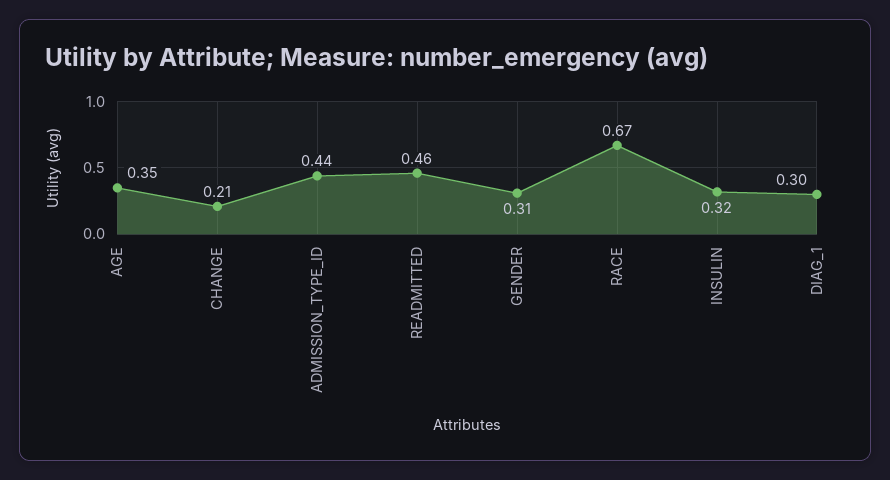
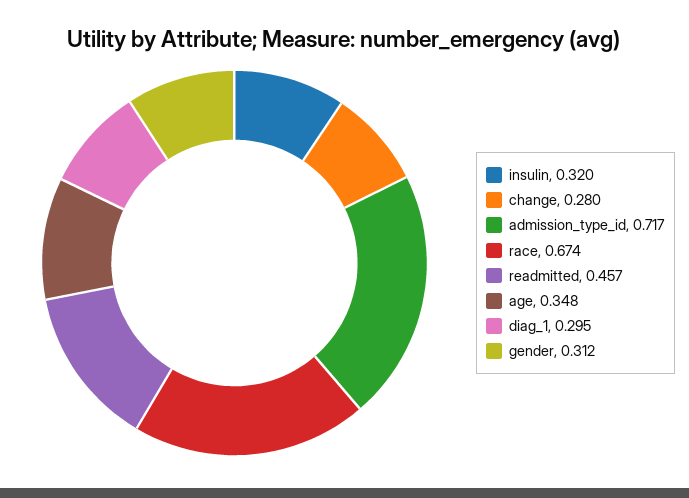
CHANGE: 0.21 -> 0.28
ADMISSION_TYPE_ID: 0.44 -> 0.717

